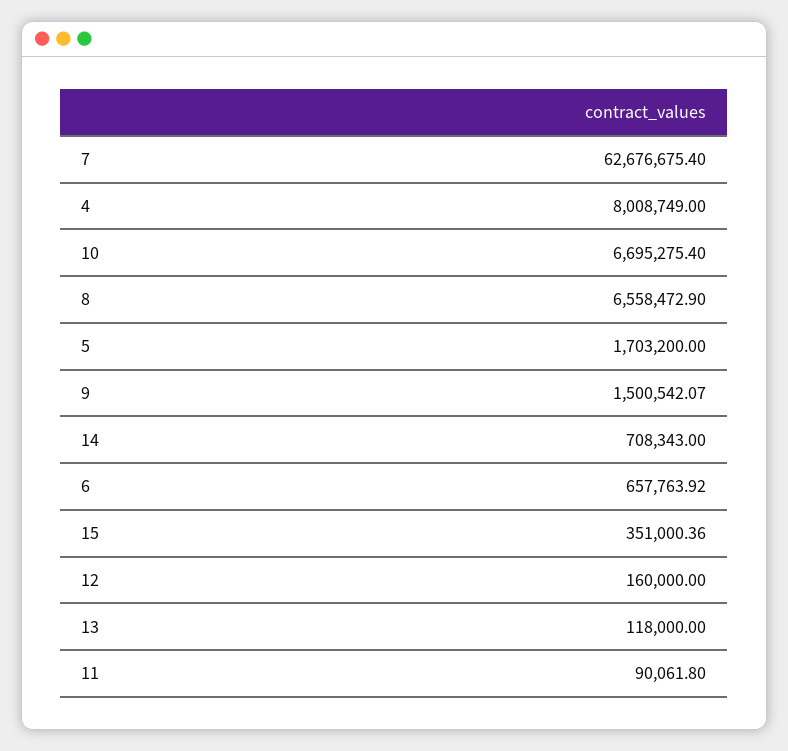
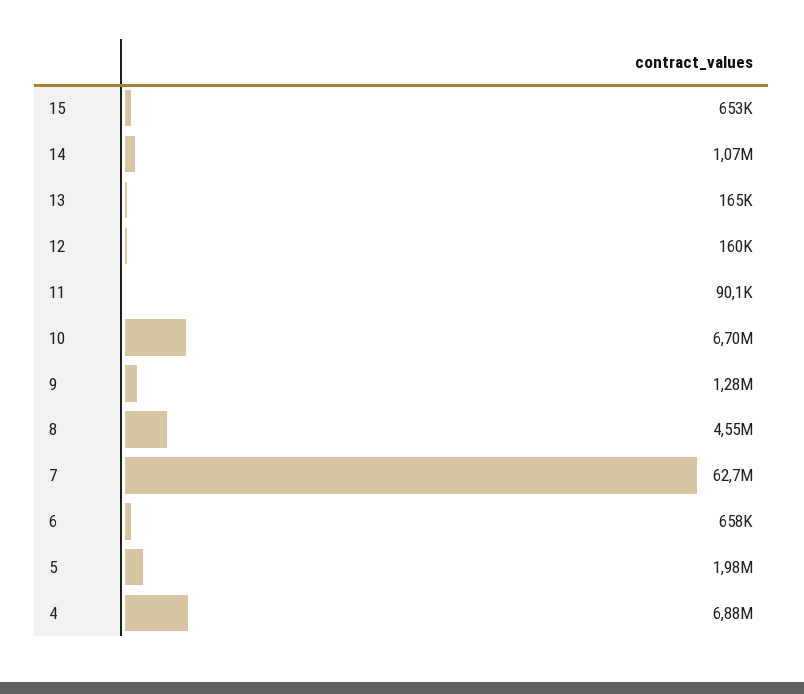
4: 8008749 -> 6880000
8: 6558472.9 -> 4550000
5: 1703200 -> 1980000
9: 1500542.07 -> 1280000
14: 708343 -> 1070000
15: 351000.36 -> 653000
13: 118000 -> 165000

